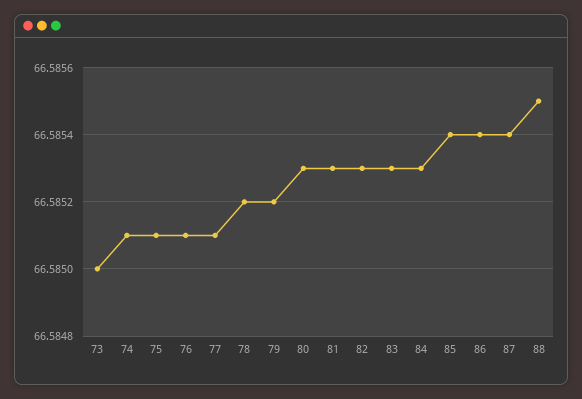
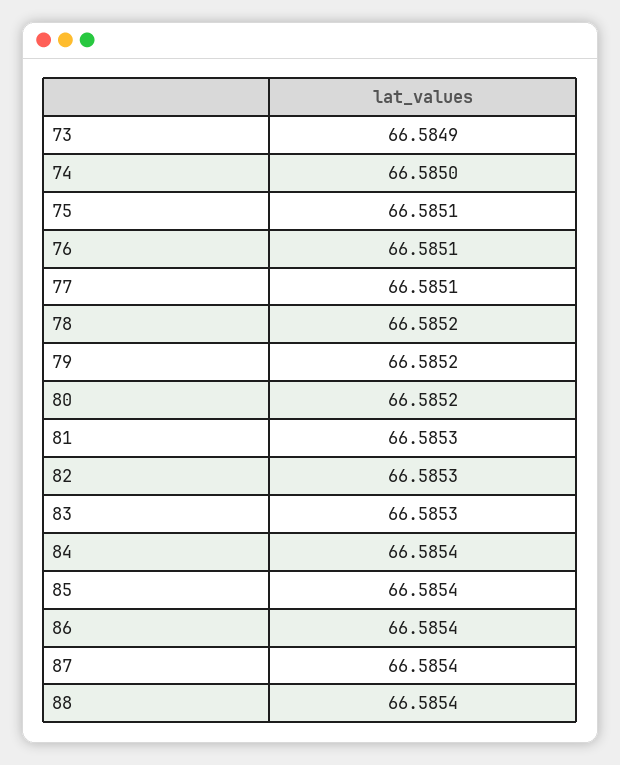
73: 66.585 -> 66.5849
74: 66.5851 -> 66.585
80: 66.5853 -> 66.5852
84: 66.5853 -> 66.5854
88: 66.5855 -> 66.5854

